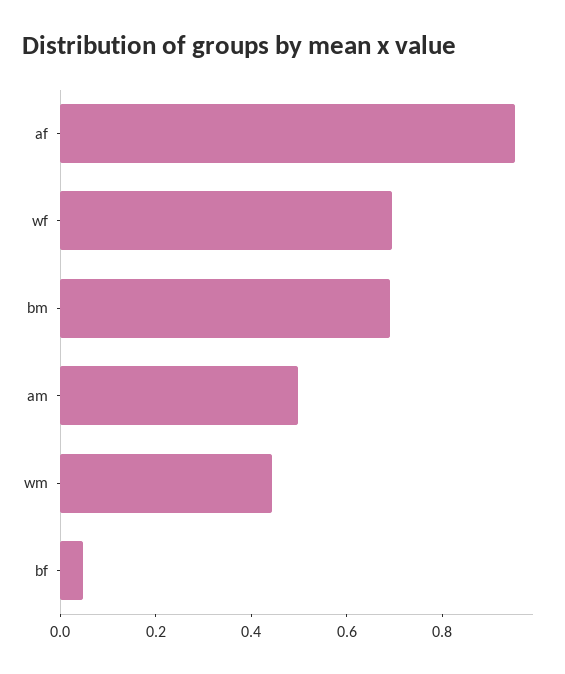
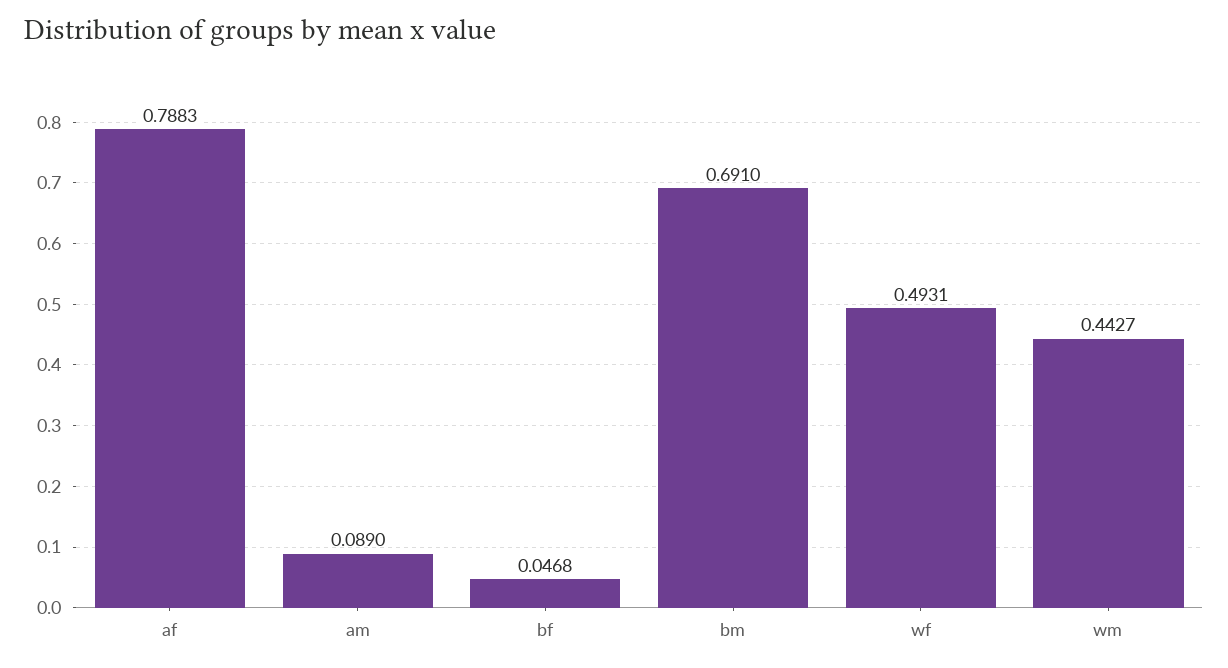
af: 0.95 -> 0.7883
wf: 0.7 -> 0.4931
am: 0.5 -> 0.089

